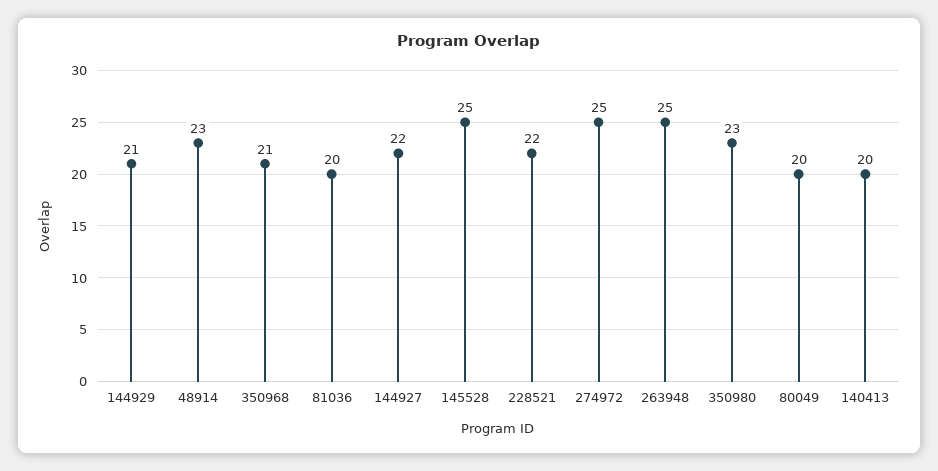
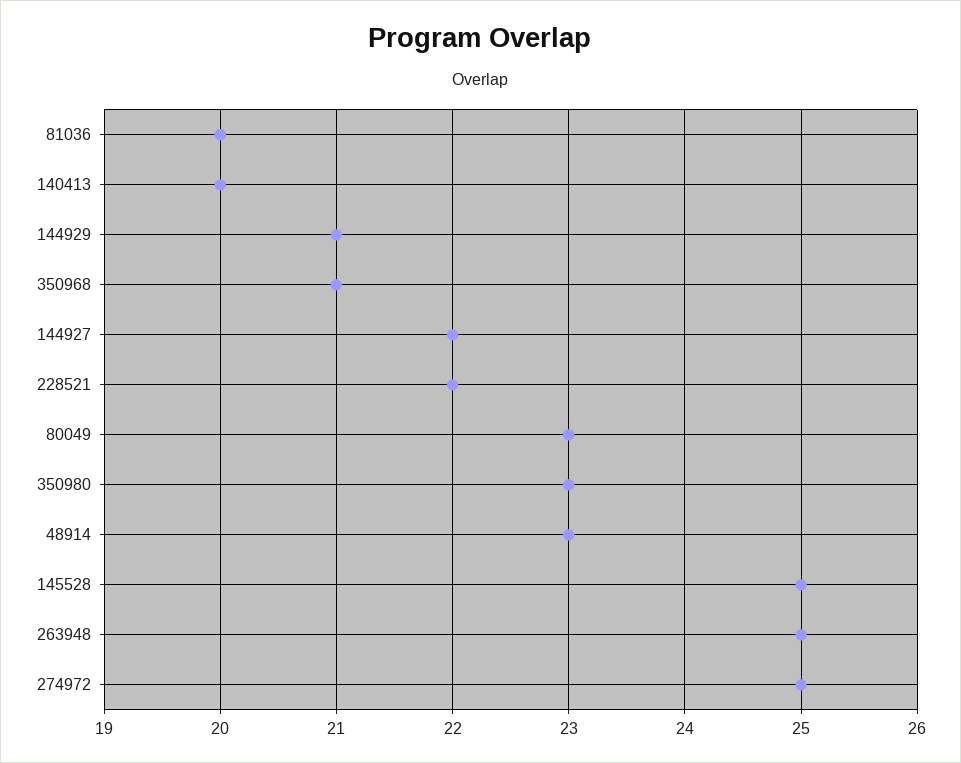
80049: 20 -> 23

